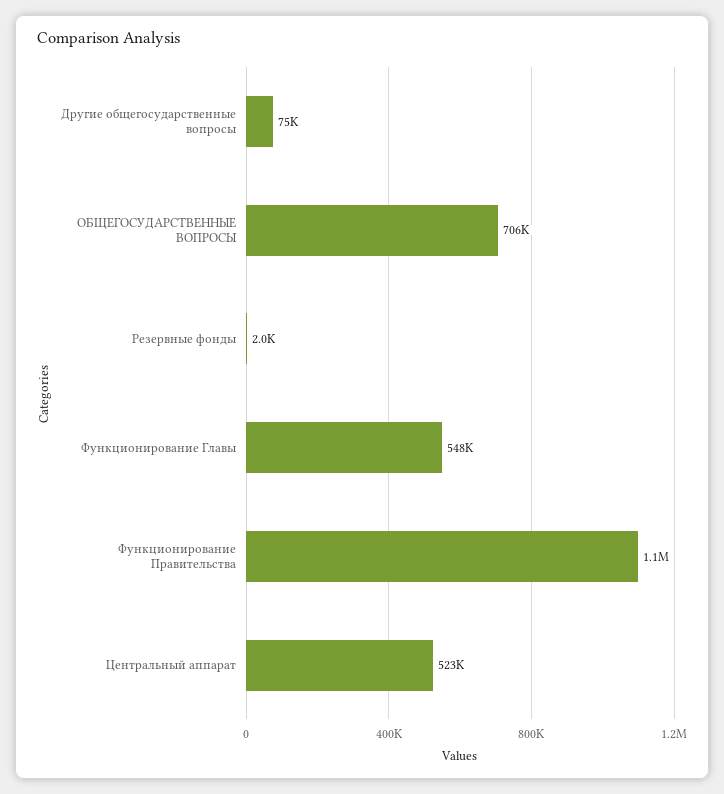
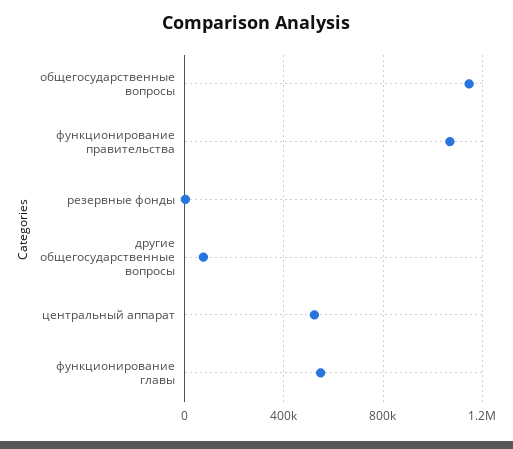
ОБЩЕГОСУДАРСТВЕННЫЕ ВОПРОСЫ: 706000 -> 1150000

